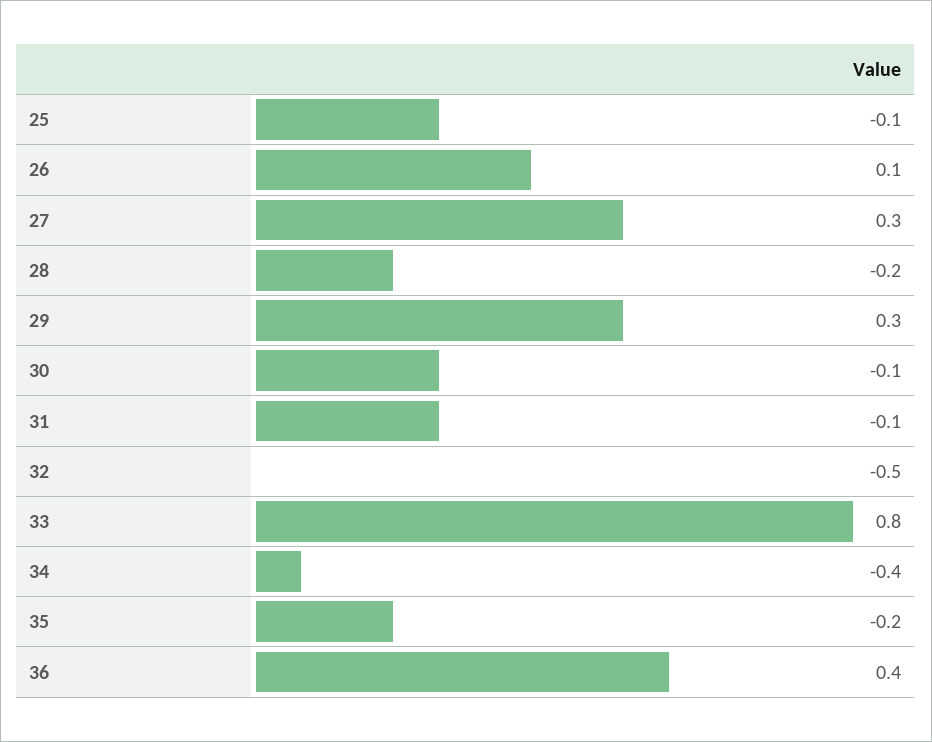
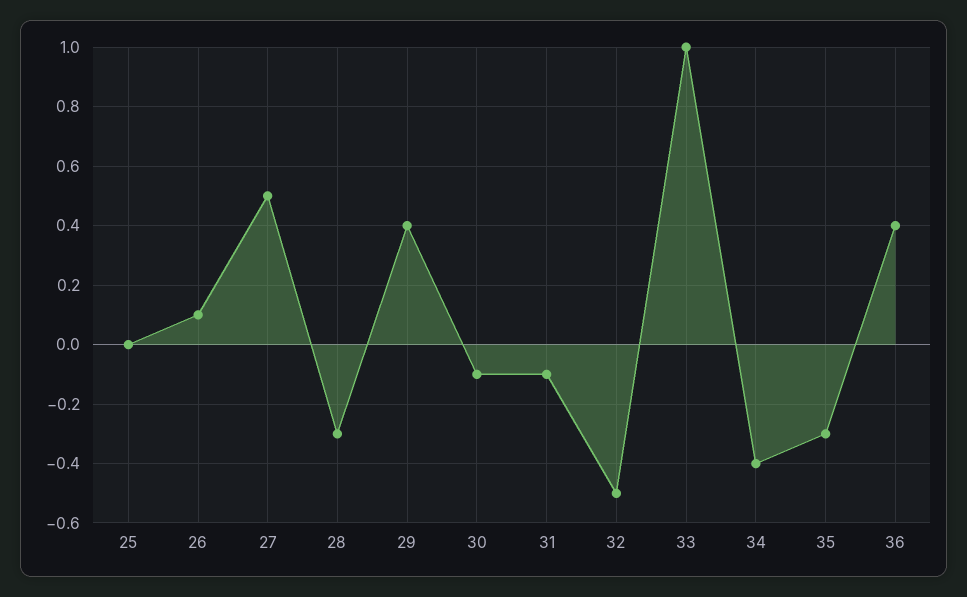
25: -0.1 -> 0
27: 0.3 -> 0.5
28: -0.2 -> -0.3
29: 0.3 -> 0.4
33: 0.8 -> 1
35: -0.2 -> -0.3

